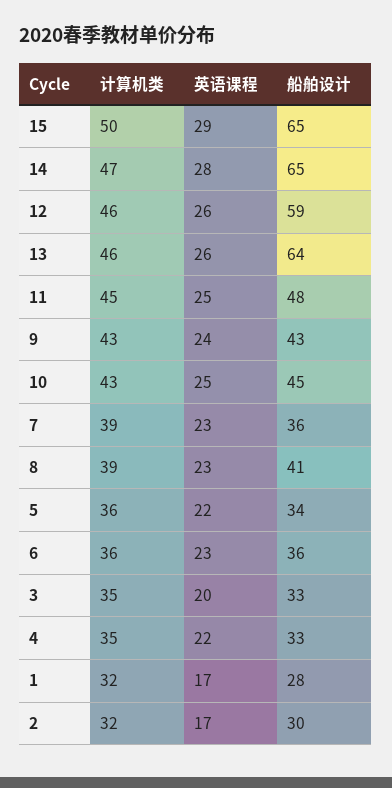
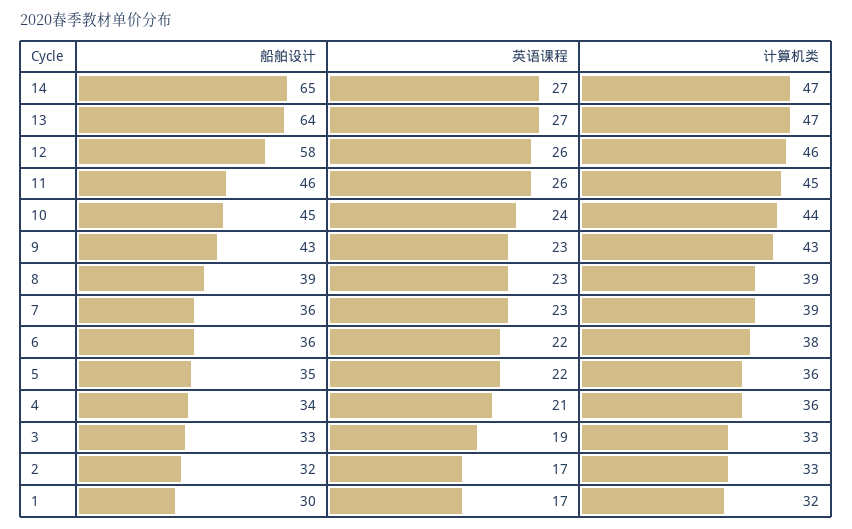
计算机类, 15: 50 -> none
英语课程, 15: 29 -> none
船舶设计, 15: 65 -> none
英语课程, 14: 28 -> 27
船舶设计, 12: 59 -> 58
计算机类, 13: 46 -> 47
英语课程, 13: 26 -> 27
英语课程, 11: 25 -> 26
船舶设计, 11: 48 -> 46
英语课程, 9: 24 -> 23
计算机类, 10: 43 -> 44
英语课程, 10: 25 -> 24
船舶设计, 8: 41 -> 39
船舶设计, 5: 34 -> 35
计算机类, 6: 36 -> 38
英语课程, 6: 23 -> 22
计算机类, 3: 35 -> 33
英语课程, 3: 20 -> 19
计算机类, 4: 35 -> 36
英语课程, 4: 22 -> 21
船舶设计, 4: 33 -> 34
船舶设计, 1: 28 -> 30
计算机类, 2: 32 -> 33
船舶设计, 2: 30 -> 32

